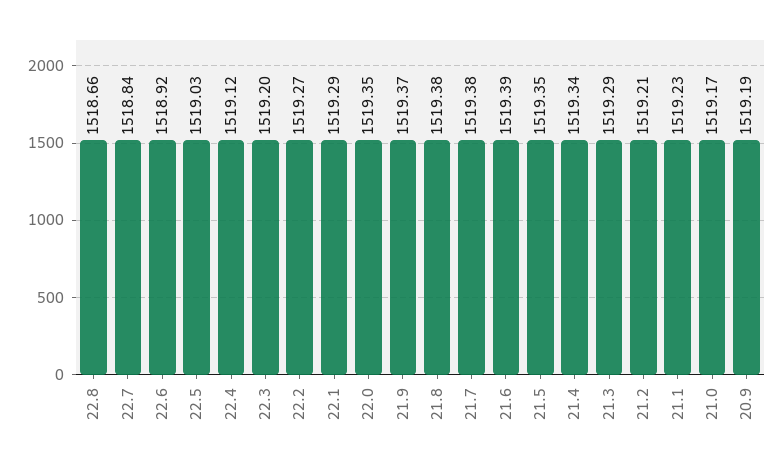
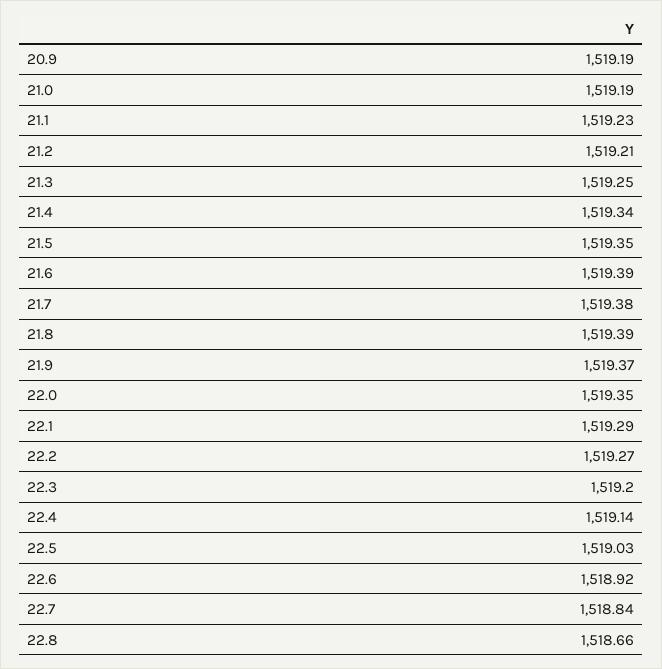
22.4: 1519.12 -> 1519.14
21.8: 1519.38 -> 1519.39
21.3: 1519.29 -> 1519.25
21.0: 1519.17 -> 1519.19

